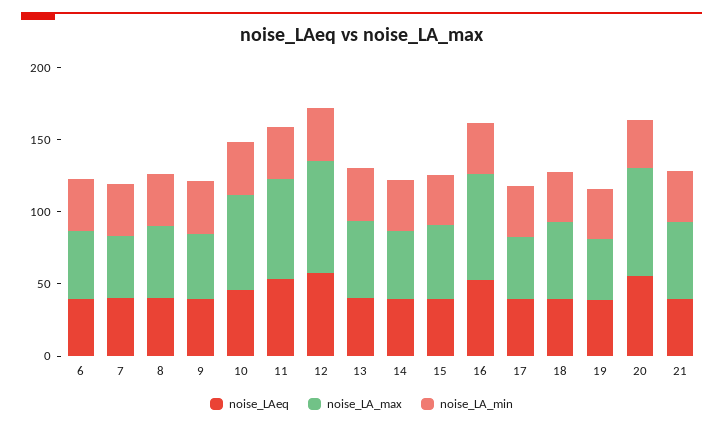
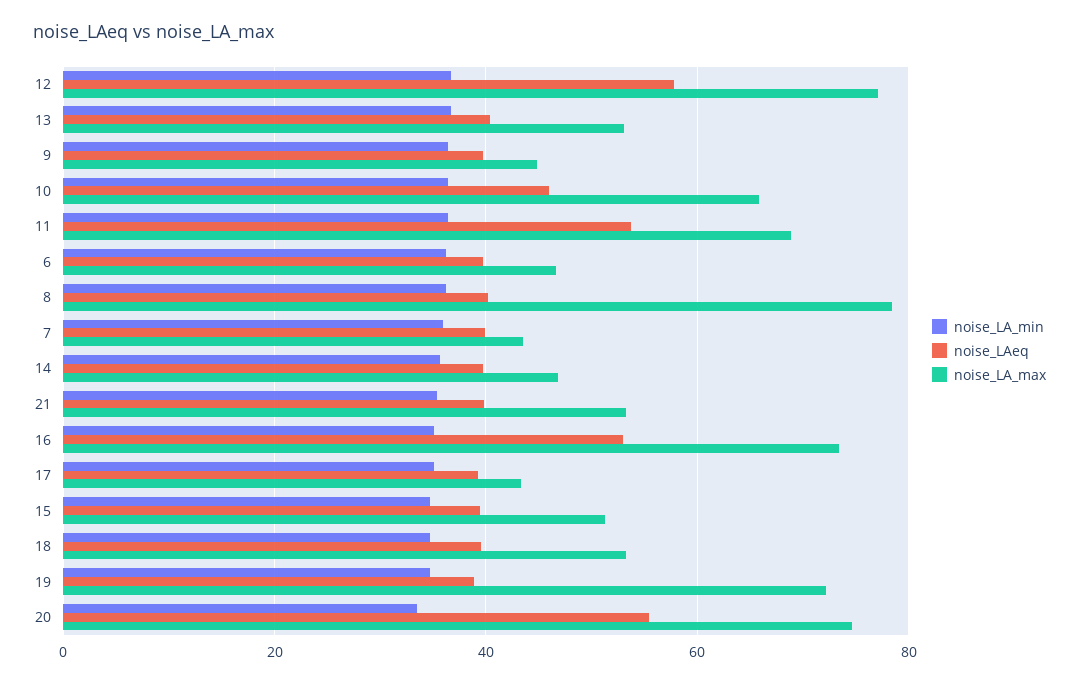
noise_LA_max, 8: 50 -> 78
noise_LA_max, 19: 40 -> 72

